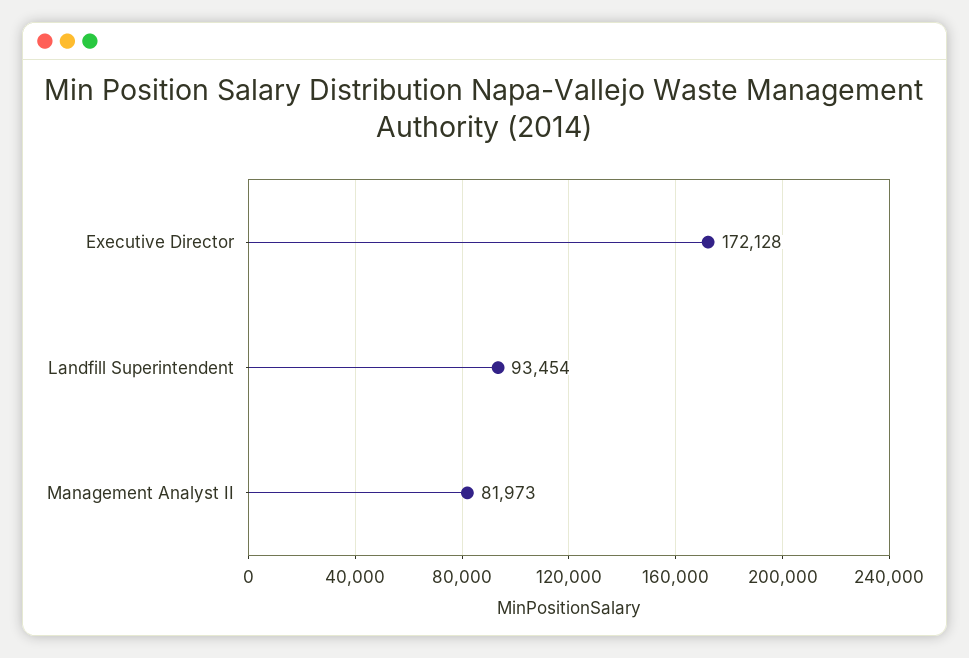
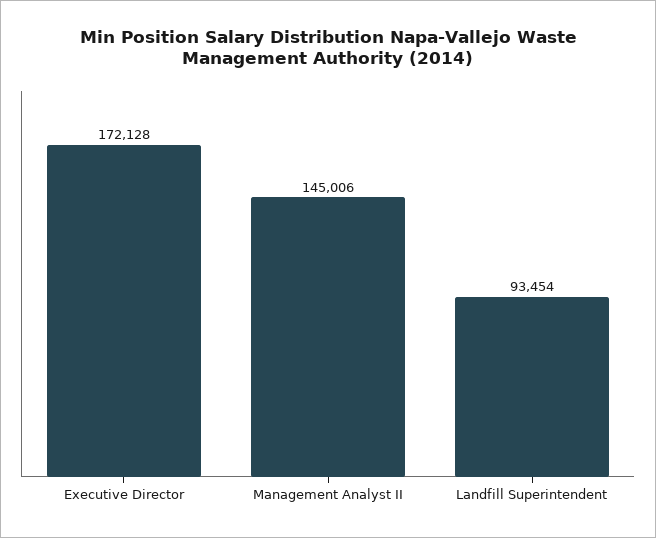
Management Analyst II: 81973 -> 145006

